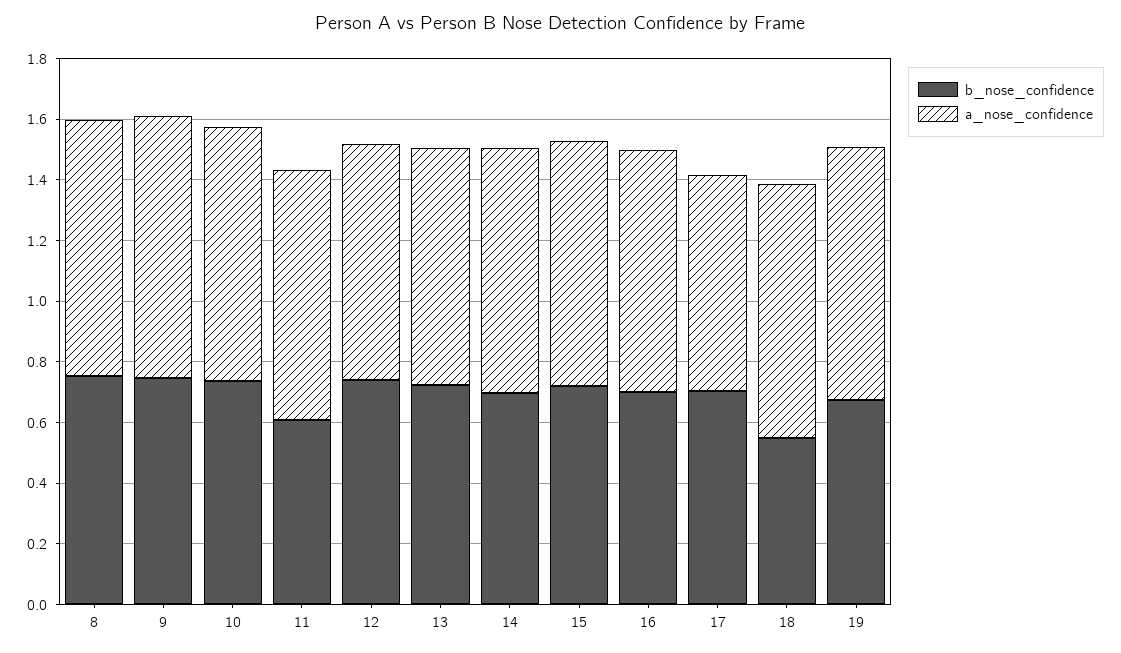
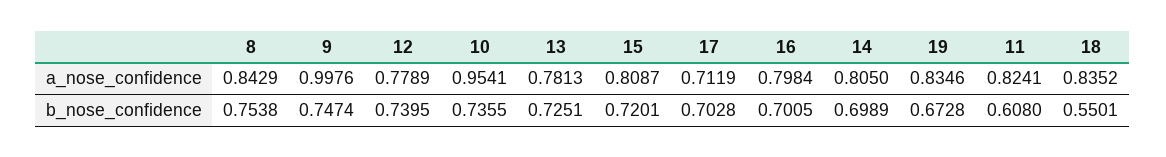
a_nose_confidence, 9: 0.85 -> 0.9976
a_nose_confidence, 10: 0.85 -> 0.9541

